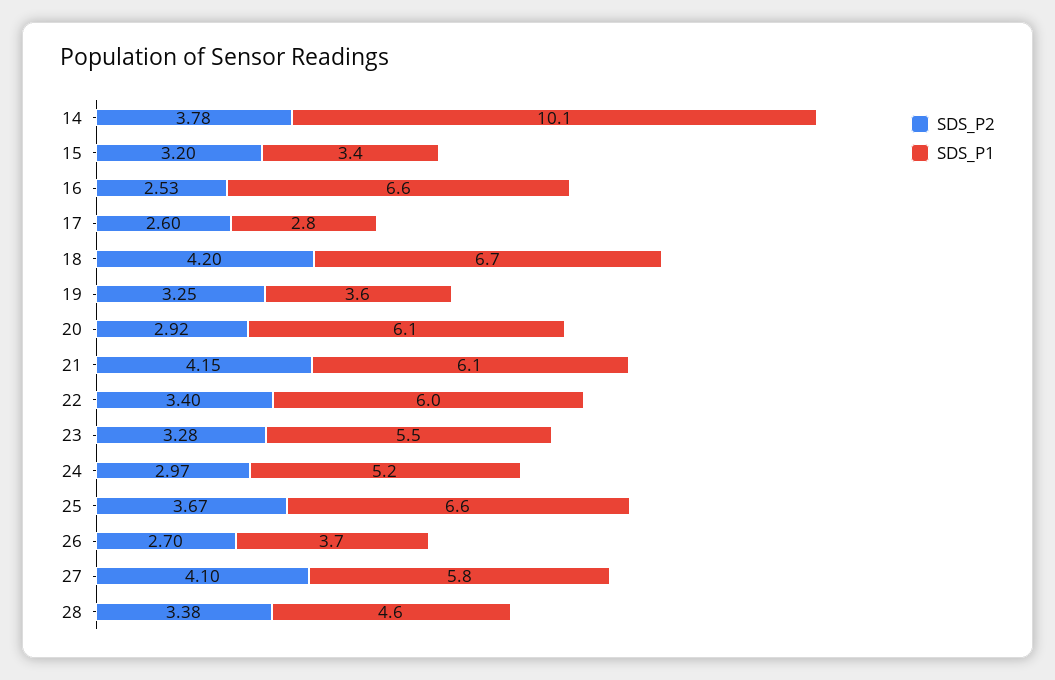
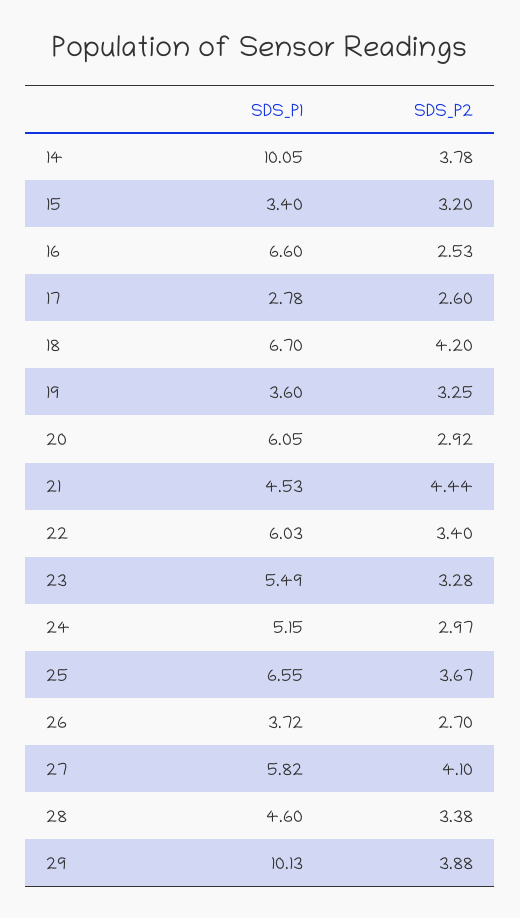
SDS_P2, 21: 4.15 -> 4.44
SDS_P1, 21: 6.1 -> 4.53
SDS_P1, 29: none -> 10.13
SDS_P2, 29: none -> 3.88

